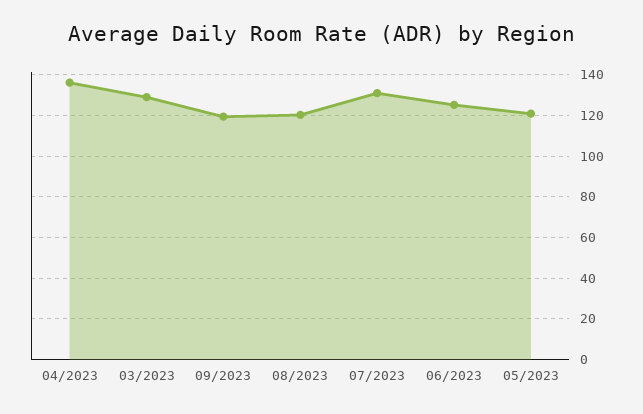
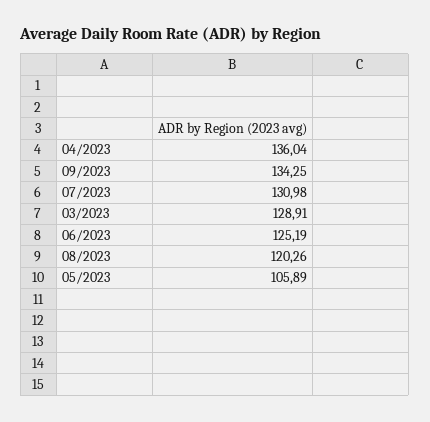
09/2023: 120 -> 134.25
05/2023: 120 -> 105.89

